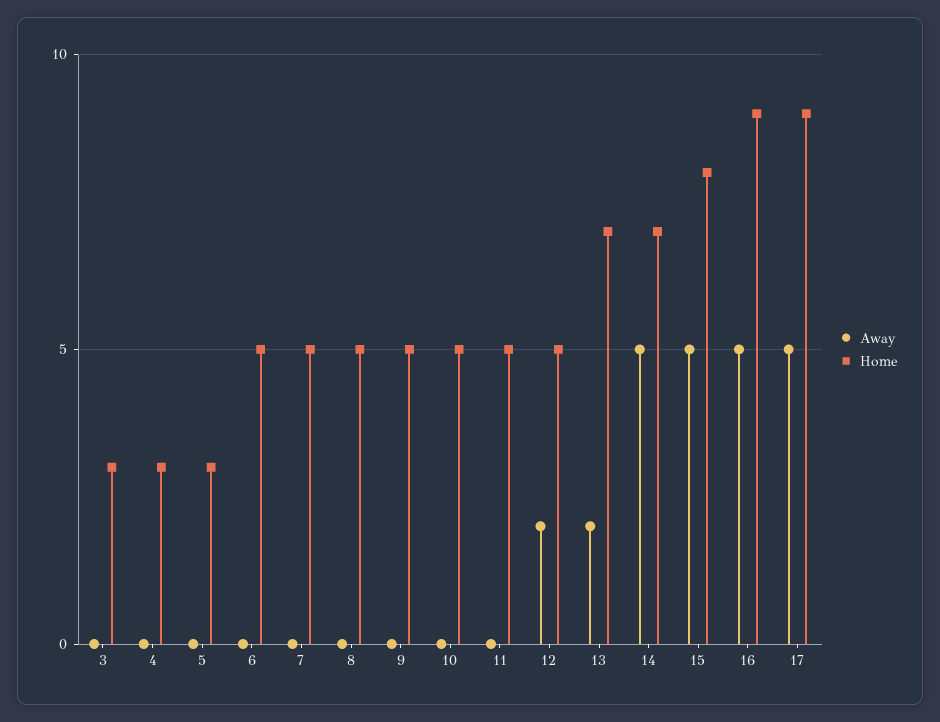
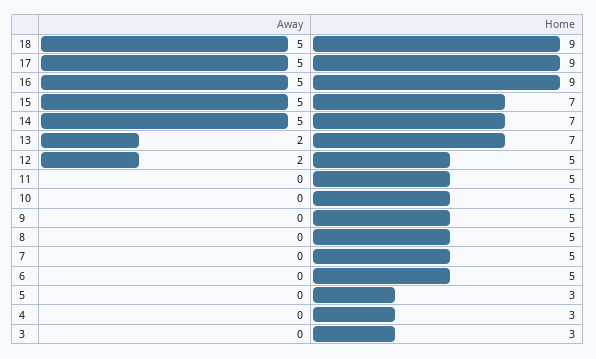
Home, 15: 8 -> 7
Away, 18: none -> 5
Home, 18: none -> 9

